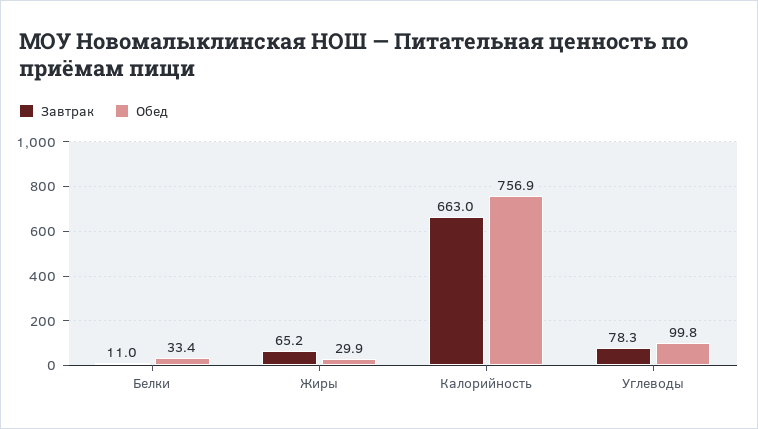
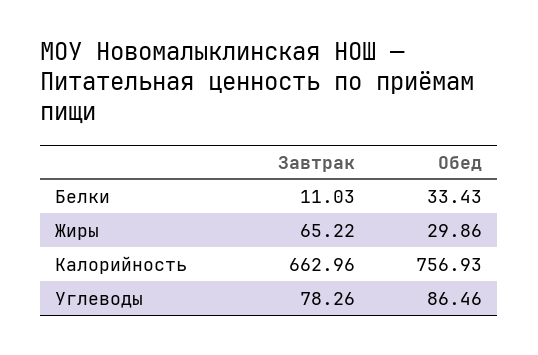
Обед, Углеводы: 99.8 -> 86.46

